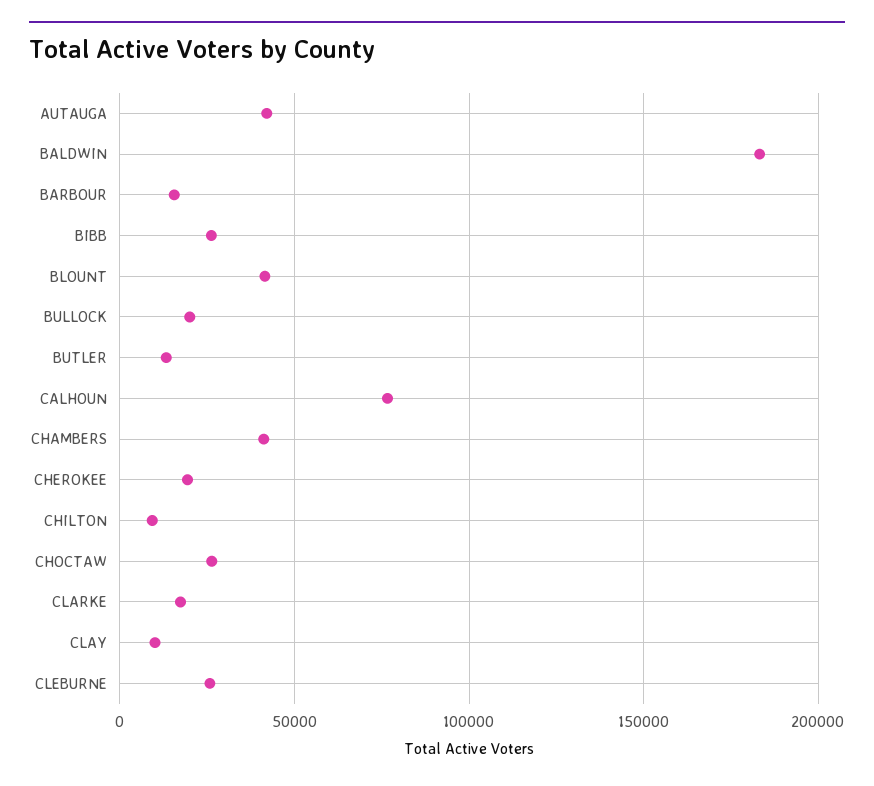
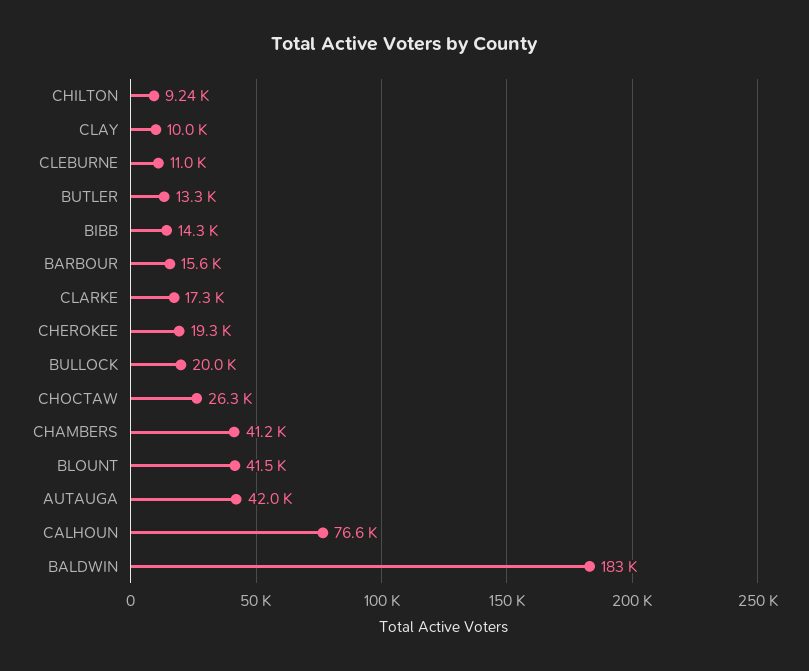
BIBB: 25000 -> 14300
CLEBURNE: 25000 -> 11000

